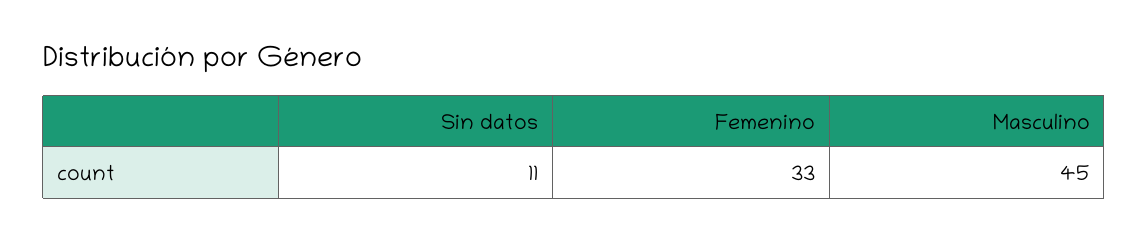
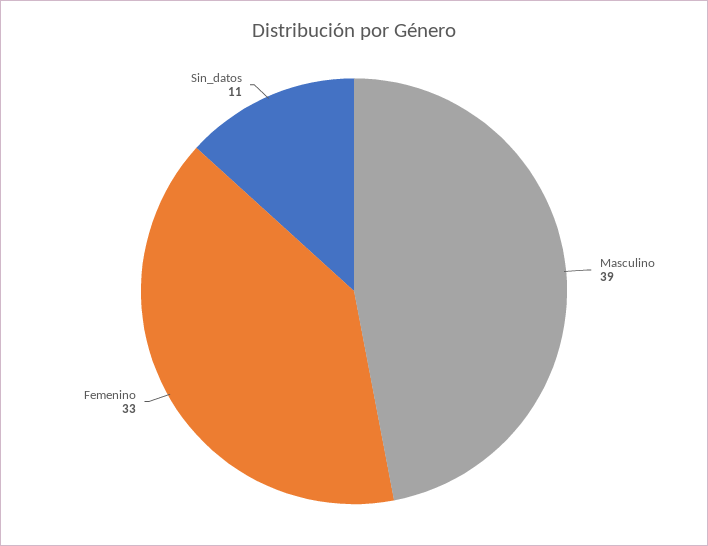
Masculino: 45 -> 39

